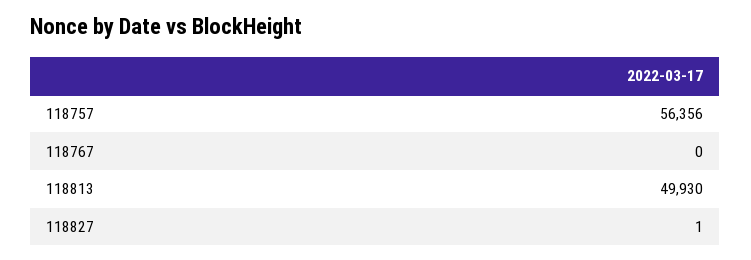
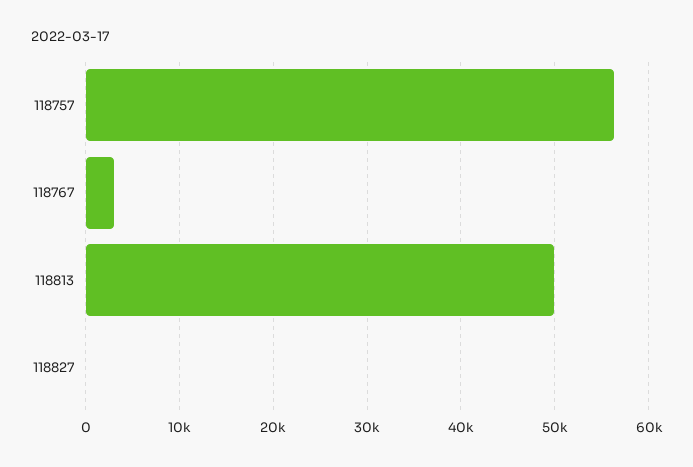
118767: 0 -> 3000

